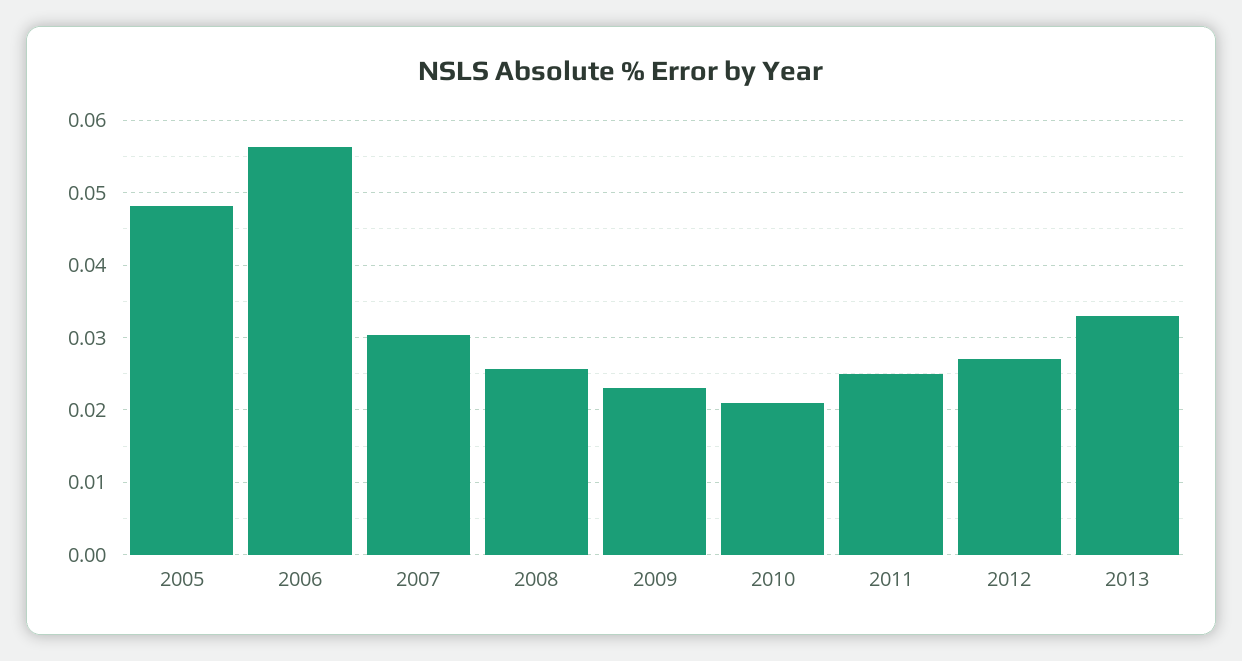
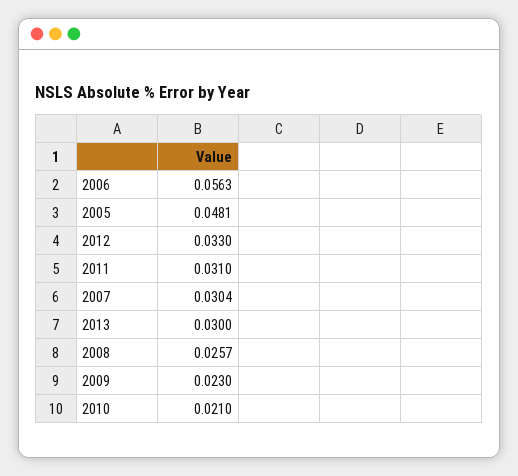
2011: 0.025 -> 0.031
2012: 0.027 -> 0.033
2013: 0.033 -> 0.03

